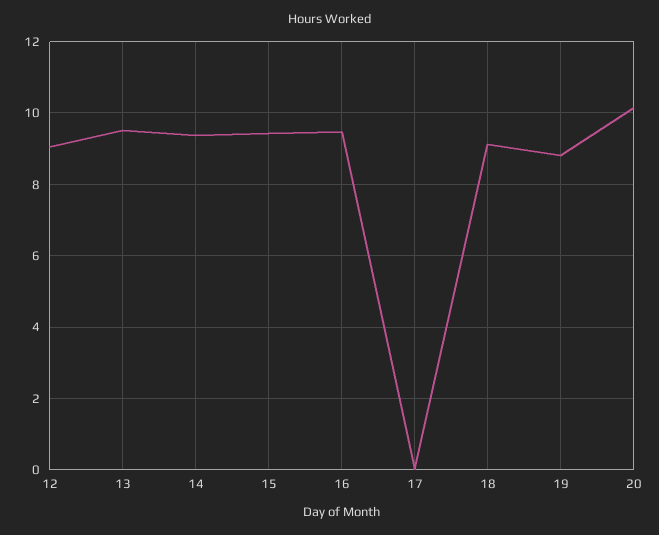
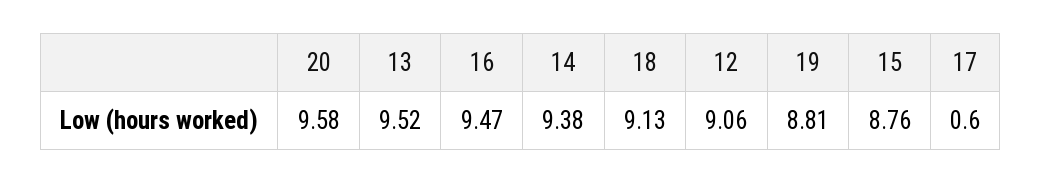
15: 9.4 -> 8.76
17: 0 -> 0.6
20: 10.2 -> 9.58

